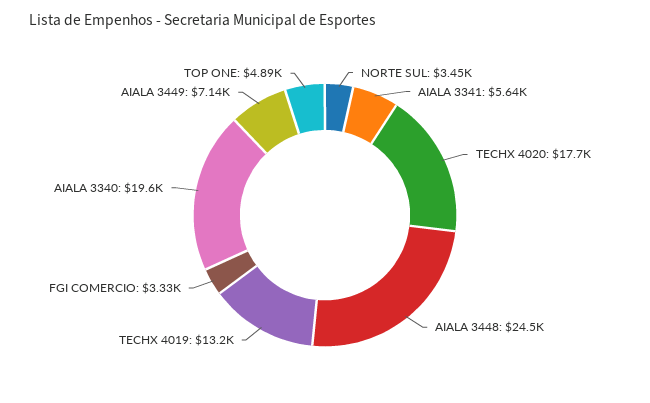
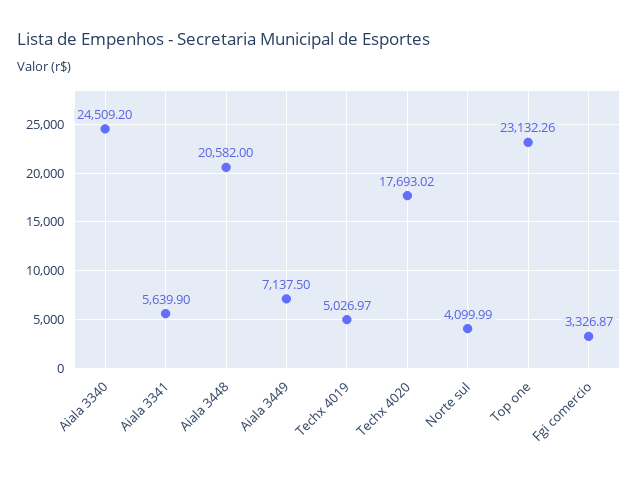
NORTE SUL: 3450 -> 4099.99
AIALA 3448: 24500 -> 20582
TECHX 4019: 13200 -> 5026.97
AIALA 3340: 19600 -> 24509.2
TOP ONE: 4890 -> 23132.26

